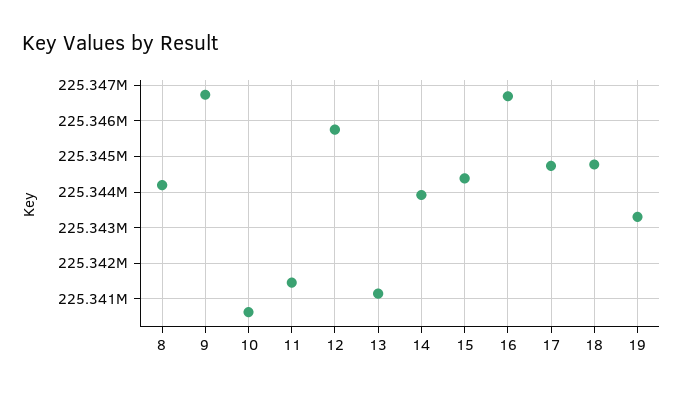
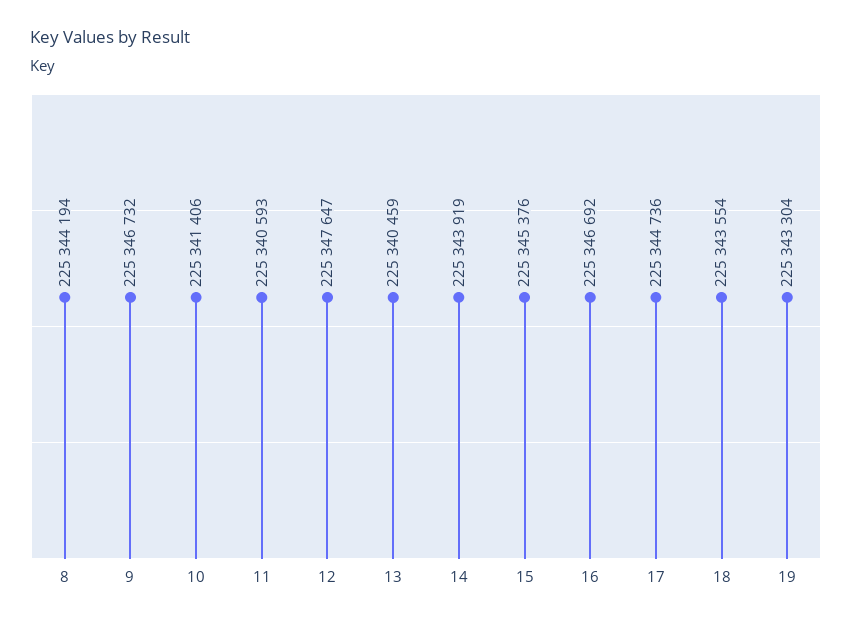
10: 225340600 -> 225341406
11: 225341400 -> 225340593
12: 225345800 -> 225347647
13: 225341200 -> 225340459
15: 225344400 -> 225345376
18: 225344800 -> 225343554

